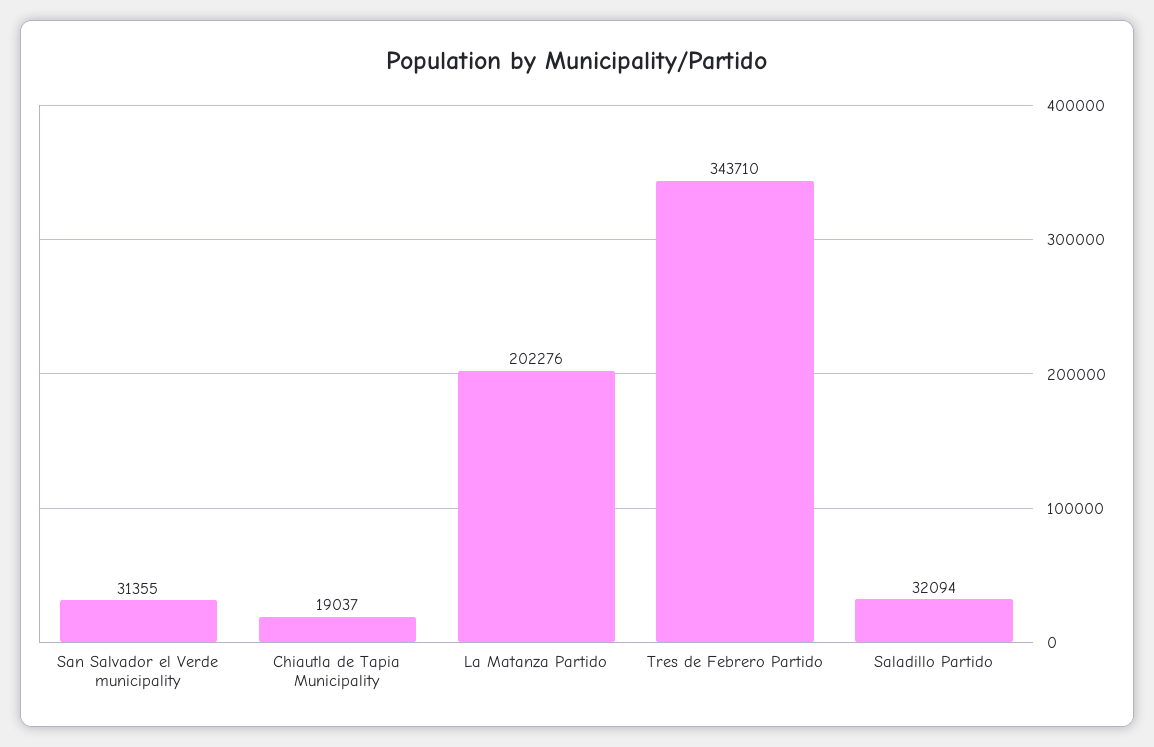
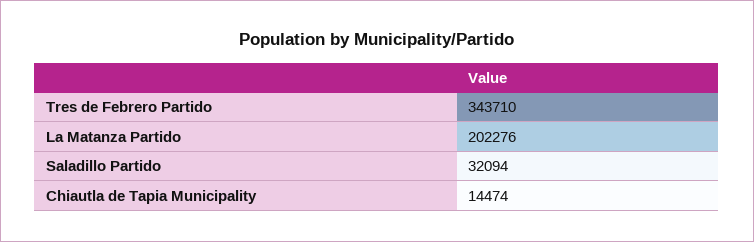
San Salvador el Verde municipality: 31355 -> none
Chiautla de Tapia Municipality: 19037 -> 14474

